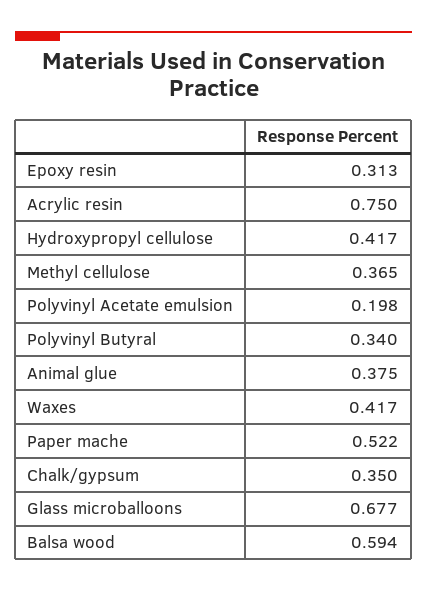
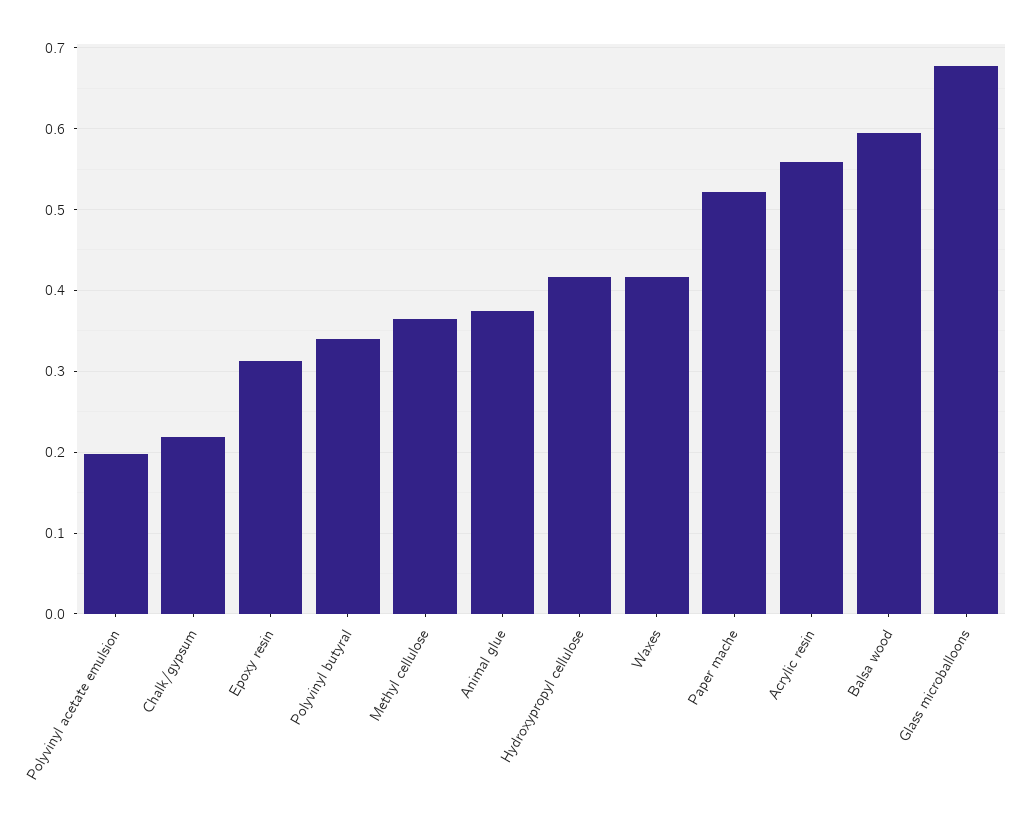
Acrylic resin: 0.75 -> 0.56
Chalk/gypsum: 0.35 -> 0.22

